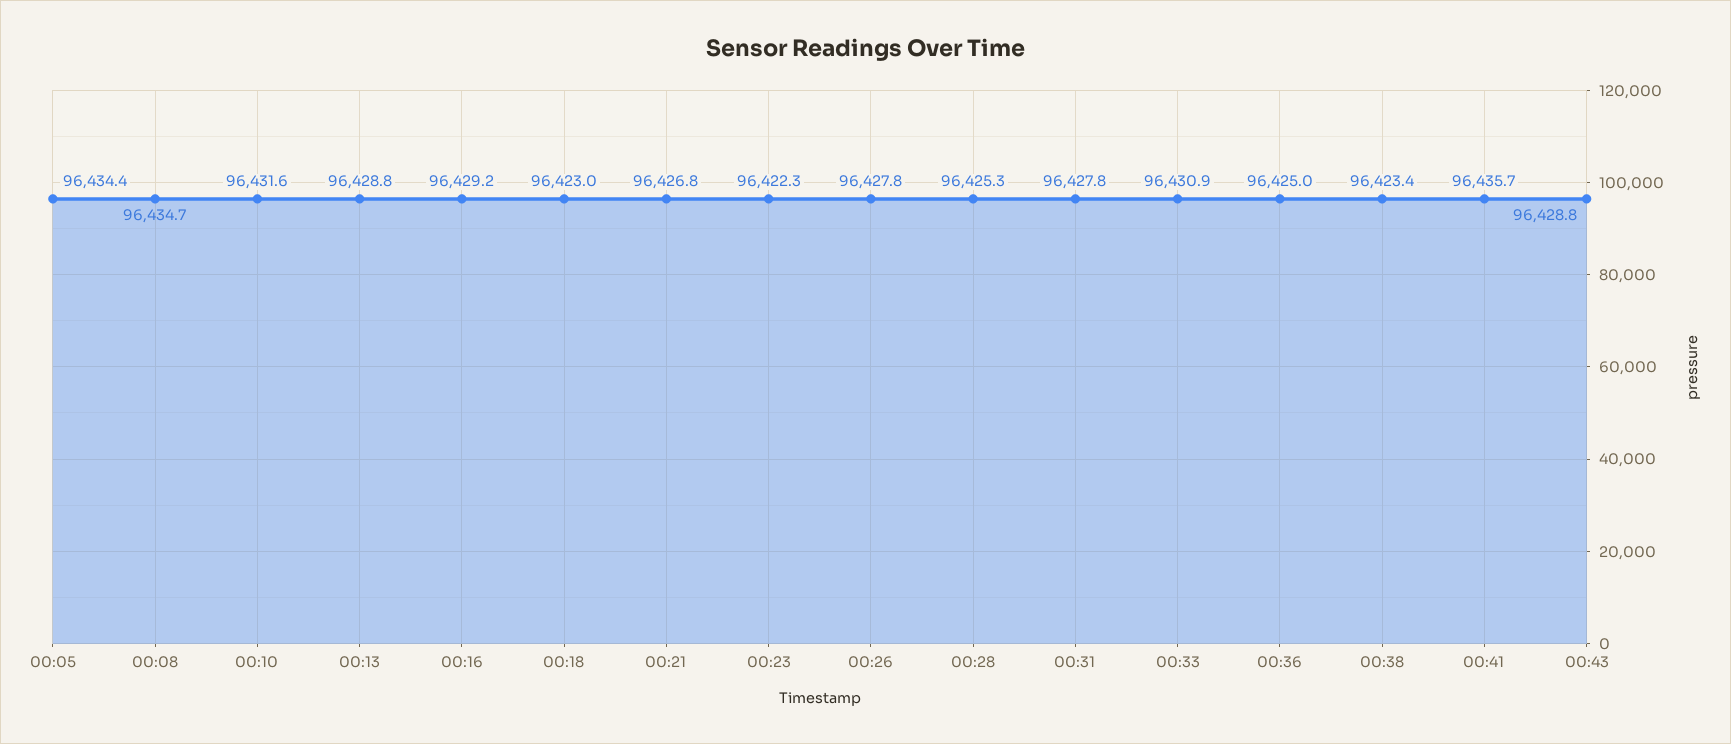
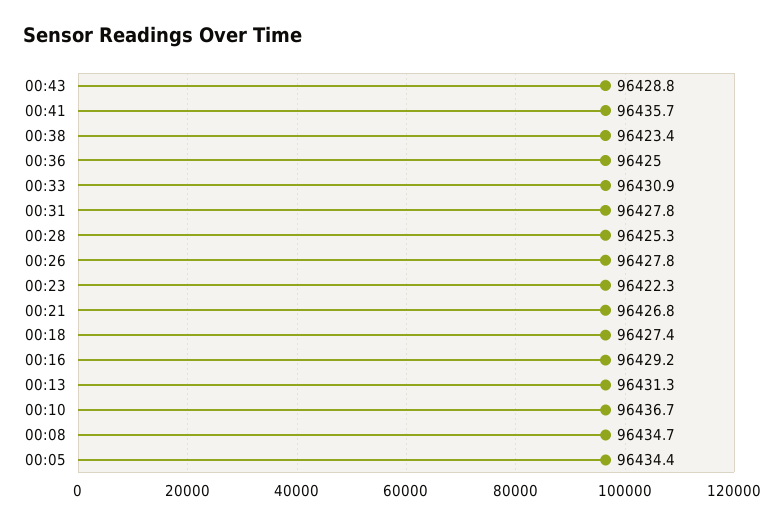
00:10: 96431.6 -> 96436.7
00:13: 96428.8 -> 96431.3
00:18: 96423 -> 96427.4

